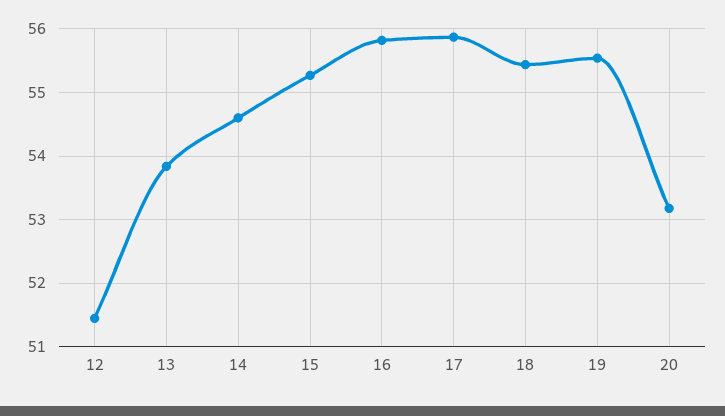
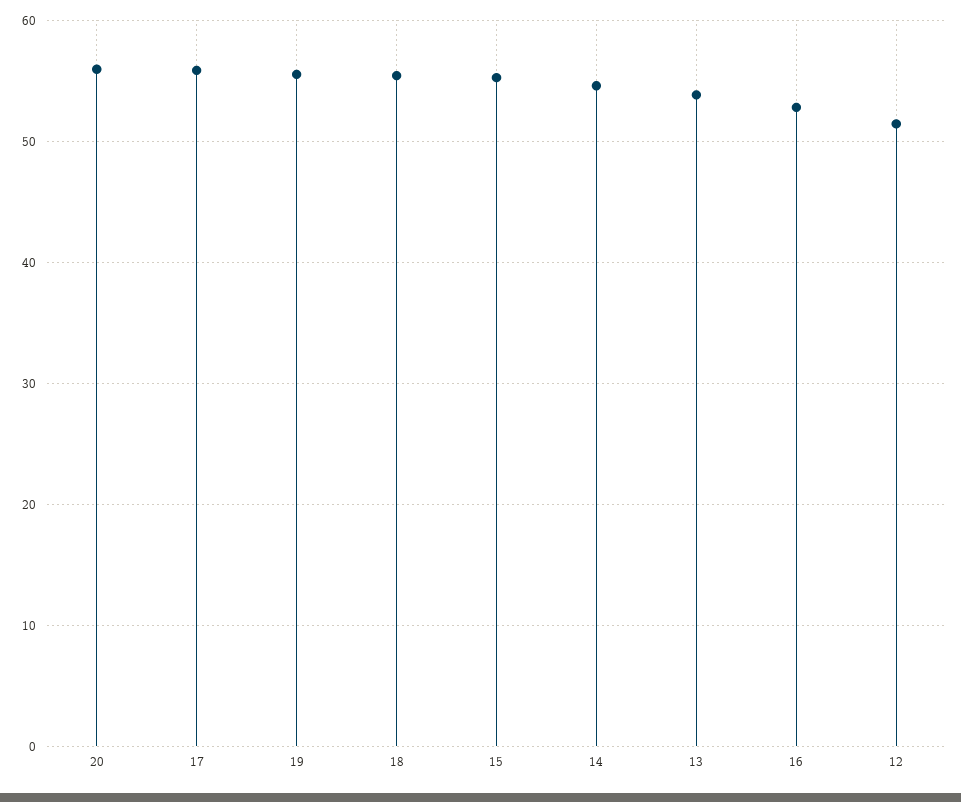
16: 55.8 -> 53
20: 53.2 -> 56

